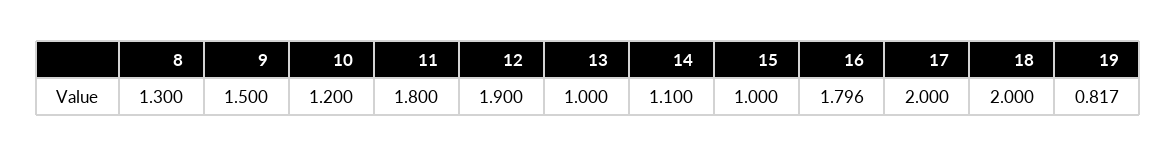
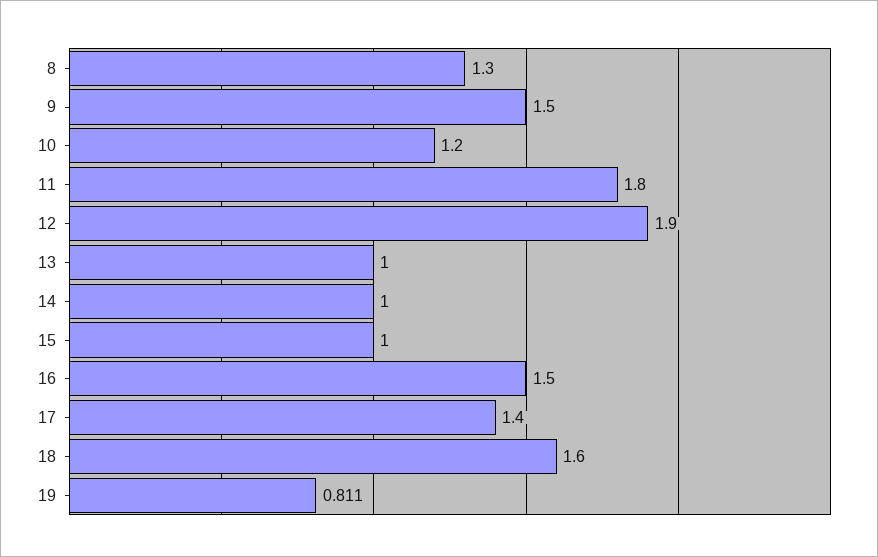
14: 1.1 -> 1
16: 1.796 -> 1.5
17: 2 -> 1.4
18: 2 -> 1.6
19: 0.817 -> 0.811

